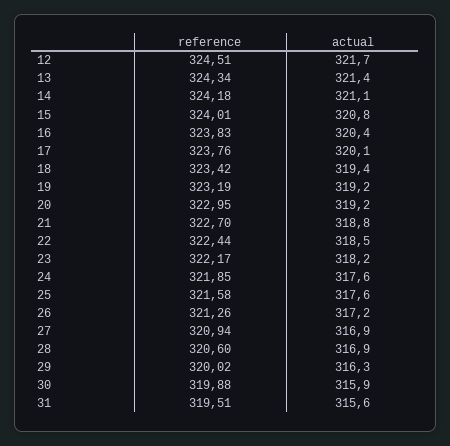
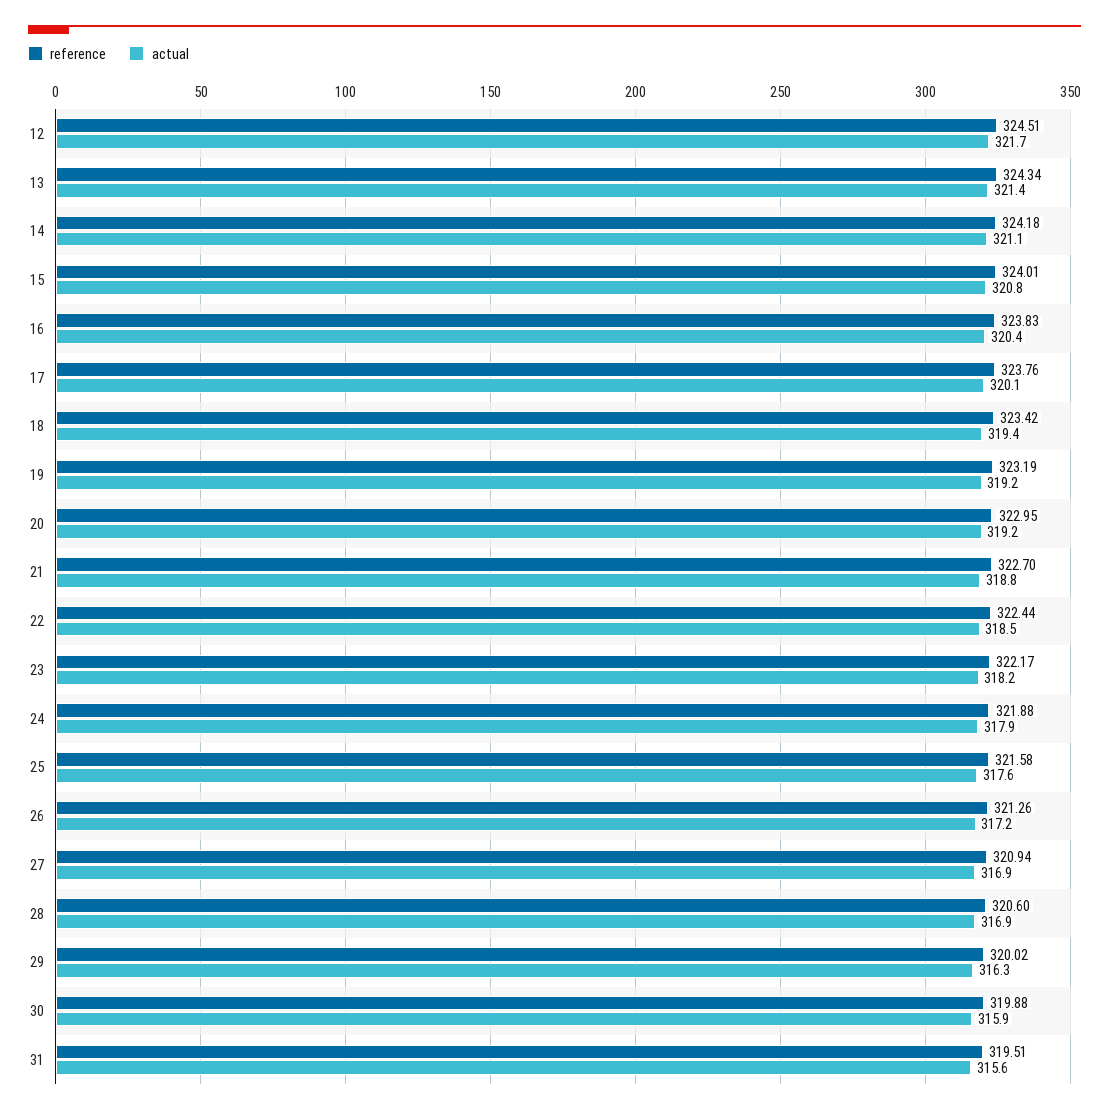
reference, 24: 321.85 -> 321.88
actual, 24: 317.6 -> 317.9

